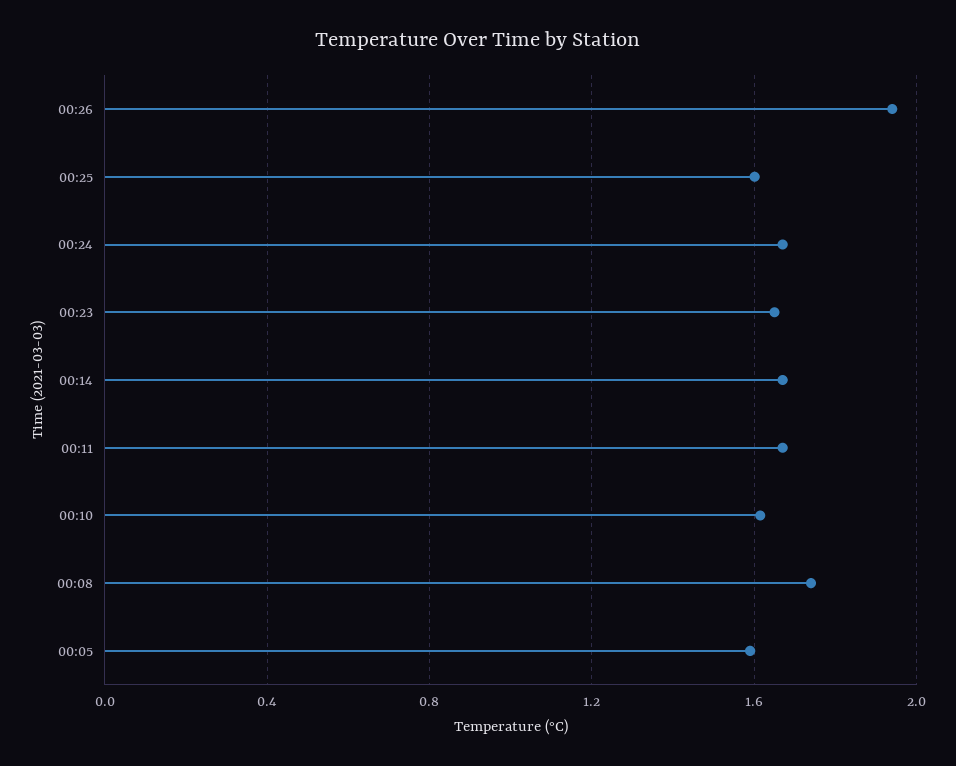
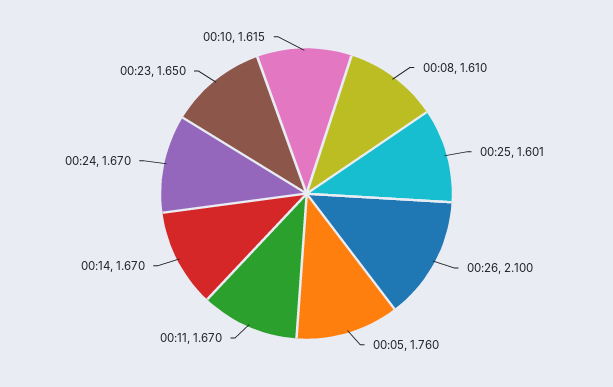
00:26: 1.95 -> 2.1
00:08: 1.75 -> 1.61
00:05: 1.6 -> 1.76

